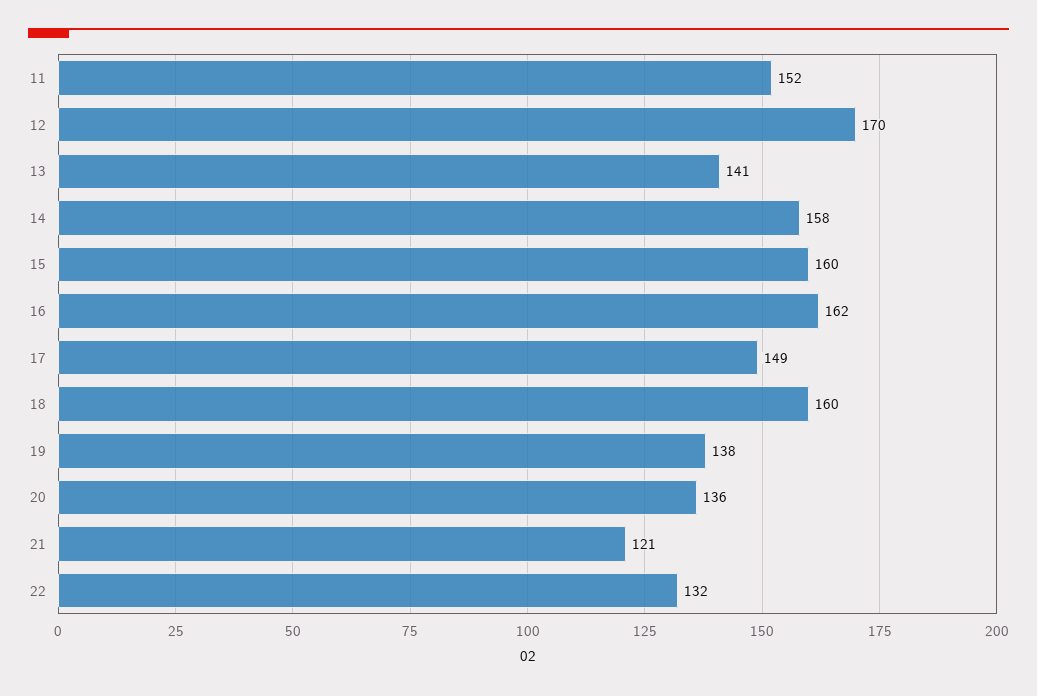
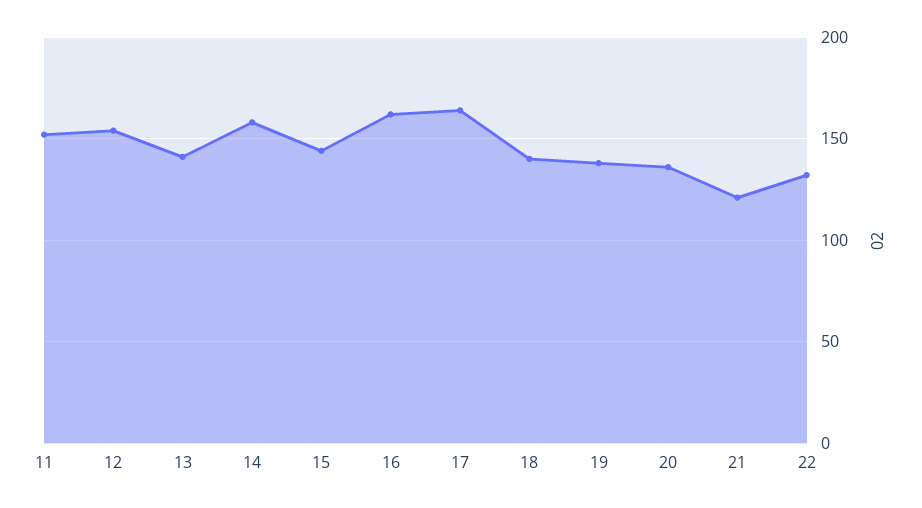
12: 170 -> 155
15: 160 -> 145
17: 149 -> 165
18: 160 -> 140

